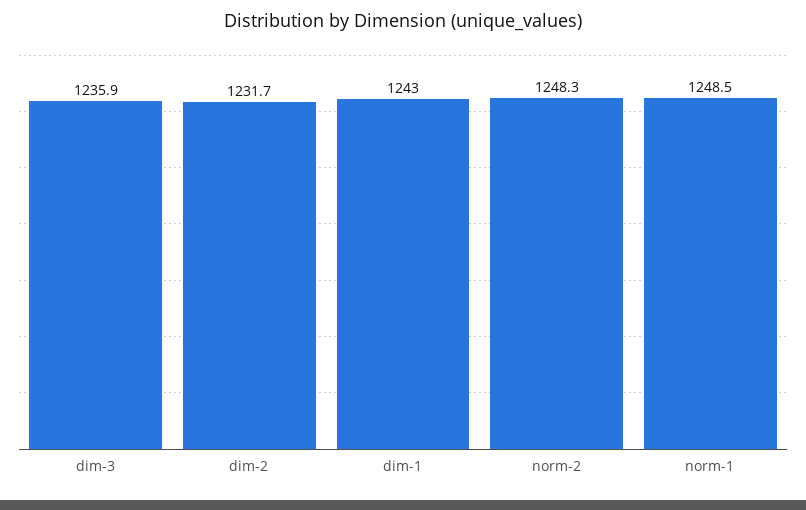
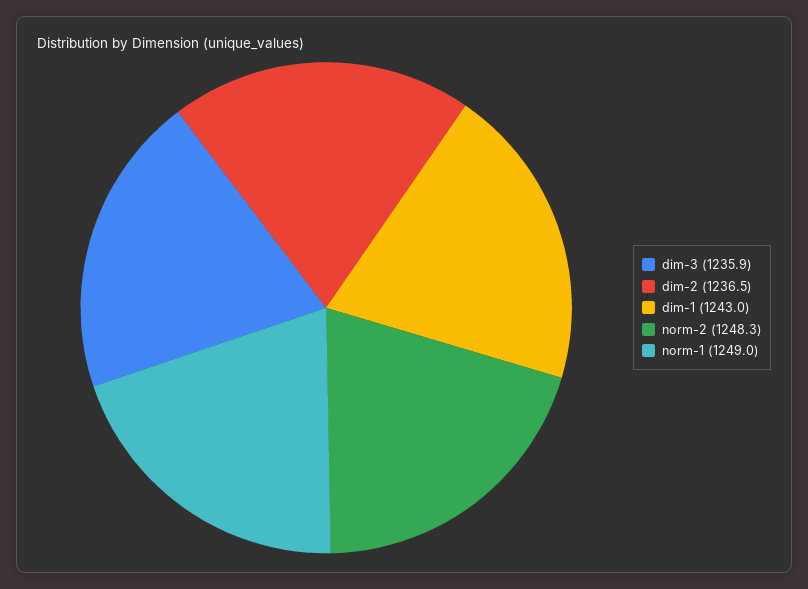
dim-2: 1231.7 -> 1236.5
norm-1: 1248.5 -> 1249

